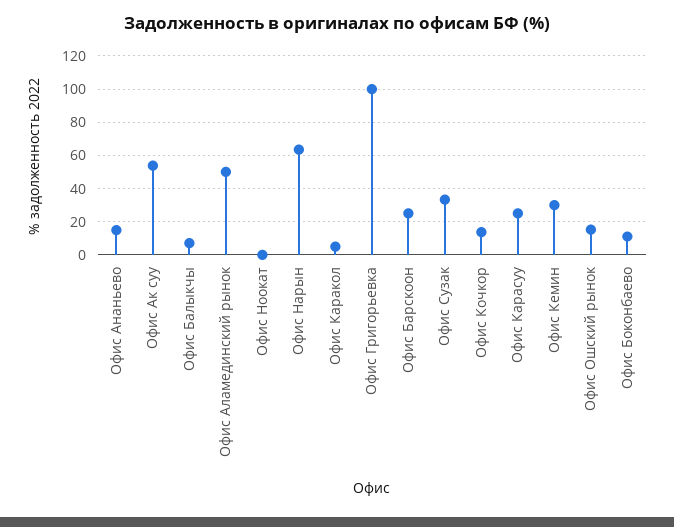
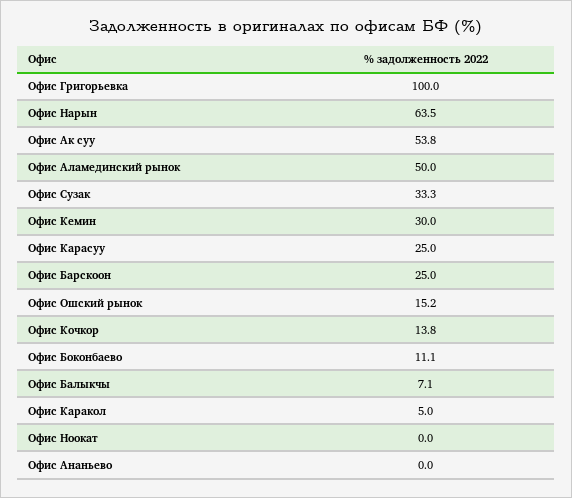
Офис Ананьево: 15 -> 0

